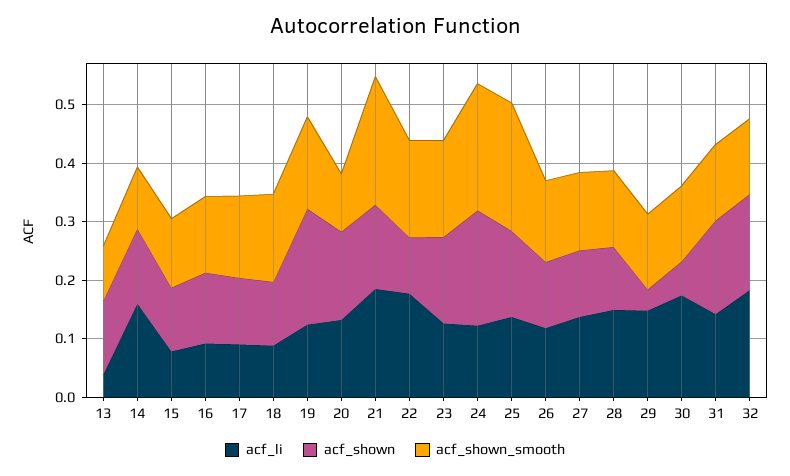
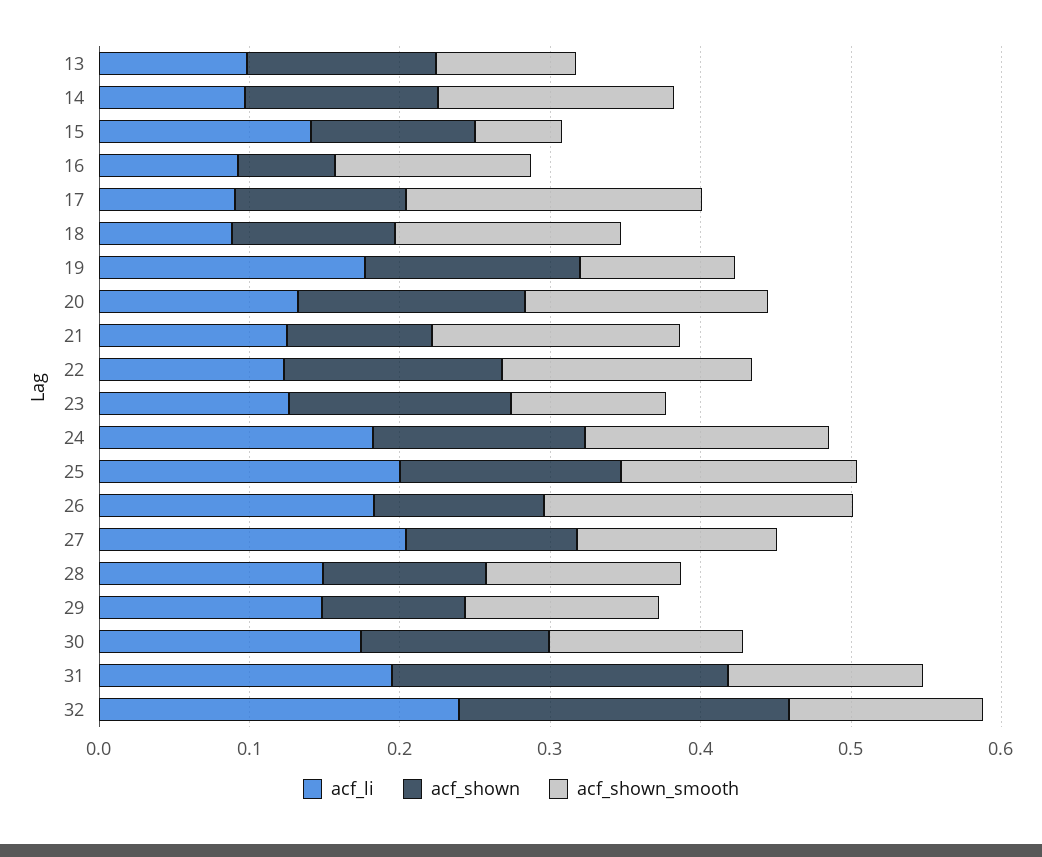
acf_li, 13: 0.04 -> 0.1
acf_li, 14: 0.16 -> 0.1
acf_shown_smooth, 14: 0.1 -> 0.16
acf_li, 15: 0.08 -> 0.14
acf_shown_smooth, 15: 0.12 -> 0.06
acf_shown, 16: 0.12 -> 0.06
acf_shown_smooth, 17: 0.14 -> 0.2
acf_li, 19: 0.12 -> 0.18
acf_shown, 19: 0.2 -> 0.14
acf_shown_smooth, 19: 0.16 -> 0.1
acf_shown_smooth, 20: 0.1 -> 0.16
acf_li, 21: 0.18 -> 0.12
acf_shown, 21: 0.14 -> 0.1
acf_shown_smooth, 21: 0.22 -> 0.16
acf_li, 22: 0.18 -> 0.12
acf_shown, 22: 0.1 -> 0.14
acf_shown_smooth, 23: 0.16 -> 0.1
acf_li, 24: 0.12 -> 0.18
acf_shown, 24: 0.2 -> 0.14
acf_shown_smooth, 24: 0.22 -> 0.16
acf_li, 25: 0.14 -> 0.2
acf_shown_smooth, 25: 0.22 -> 0.16
acf_li, 26: 0.12 -> 0.18
acf_shown_smooth, 26: 0.14 -> 0.2
acf_li, 27: 0.14 -> 0.2
acf_shown, 29: 0.04 -> 0.1
acf_shown, 30: 0.06 -> 0.12
acf_li, 31: 0.14 -> 0.2
acf_shown, 31: 0.16 -> 0.22
acf_li, 32: 0.18 -> 0.24
acf_shown, 32: 0.16 -> 0.22

